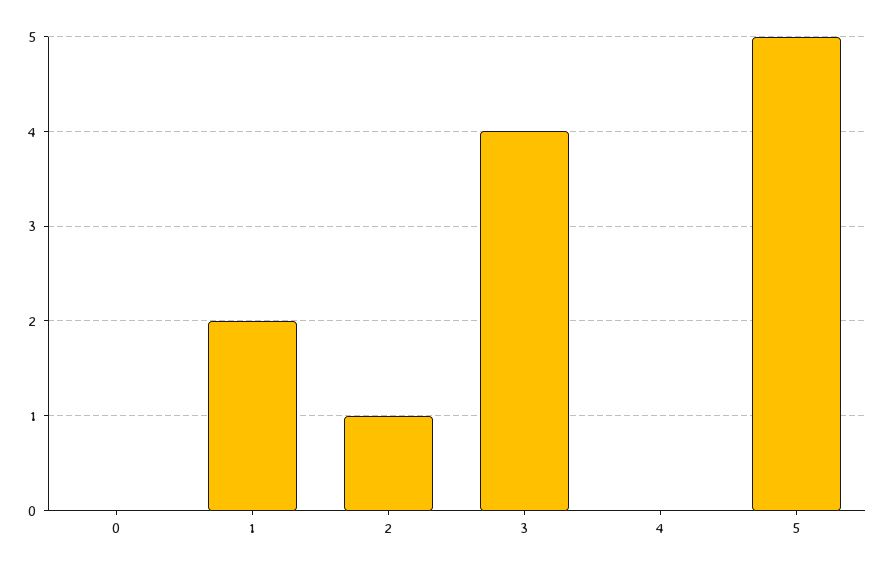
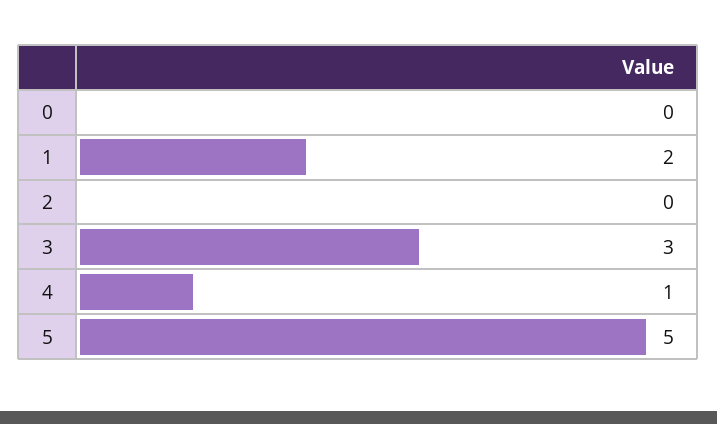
2: 1 -> 0
3: 4 -> 3
4: 0 -> 1

